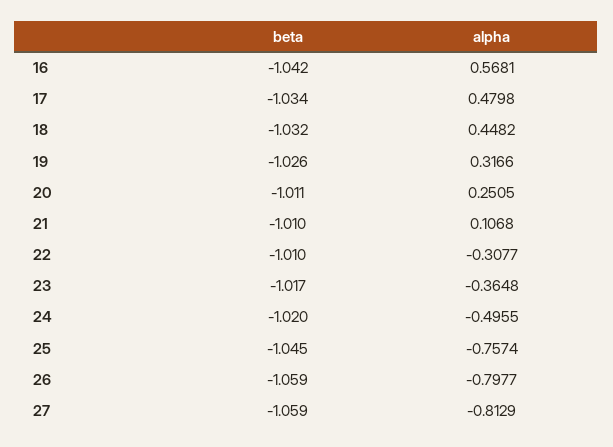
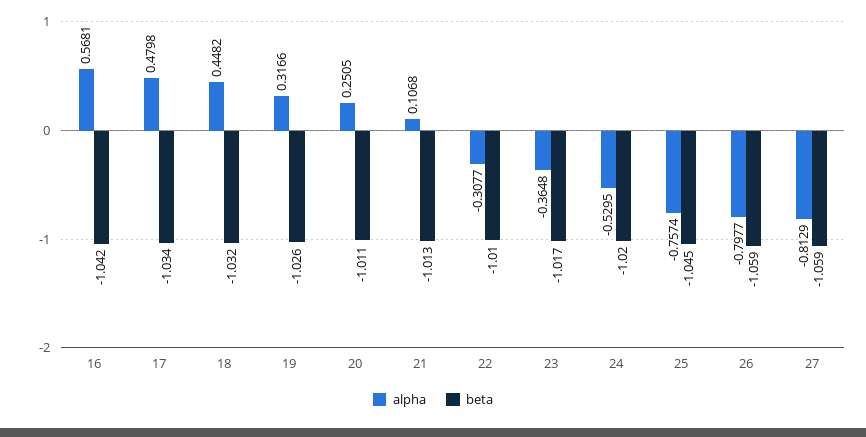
beta, 21: -1.01 -> -1.013
alpha, 24: -0.4955 -> -0.5295

